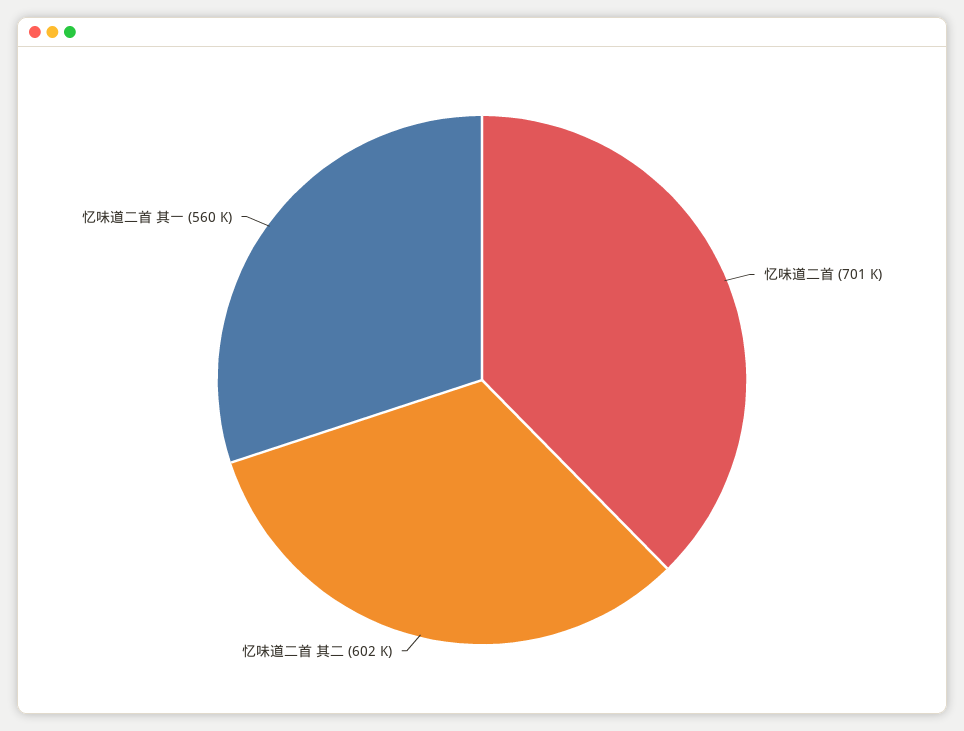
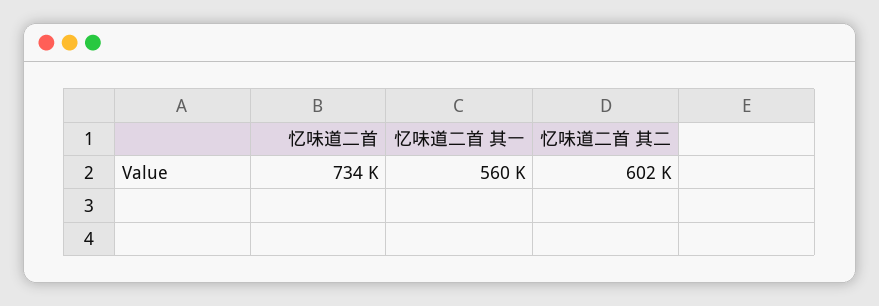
忆味道二首: 701000 -> 734000

